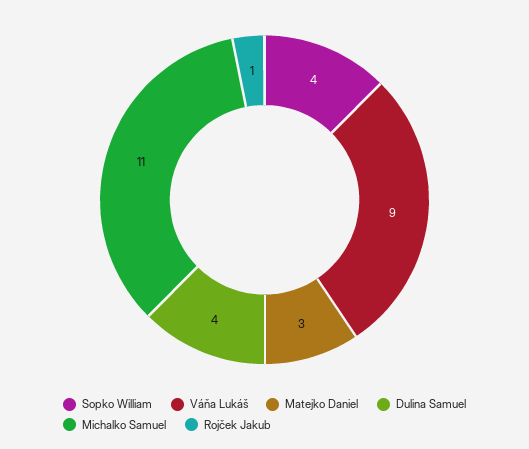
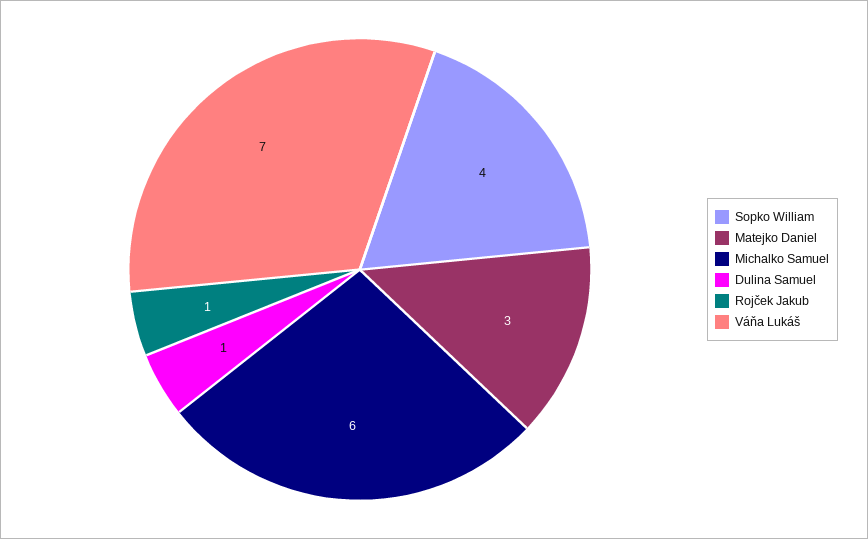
Váňa Lukáš: 9 -> 7
Dulina Samuel: 4 -> 1
Michalko Samuel: 11 -> 6

